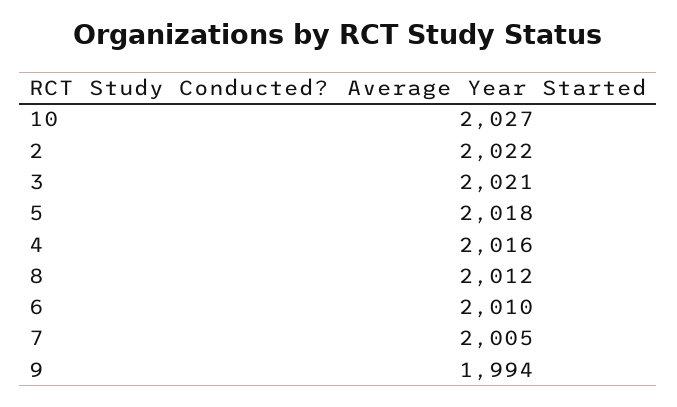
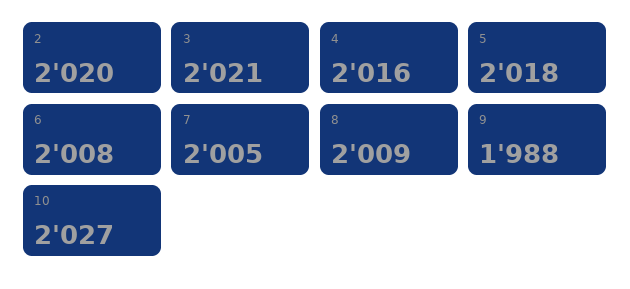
2: 2022 -> 2020
8: 2012 -> 2009
6: 2010 -> 2008
9: 1994 -> 1988

